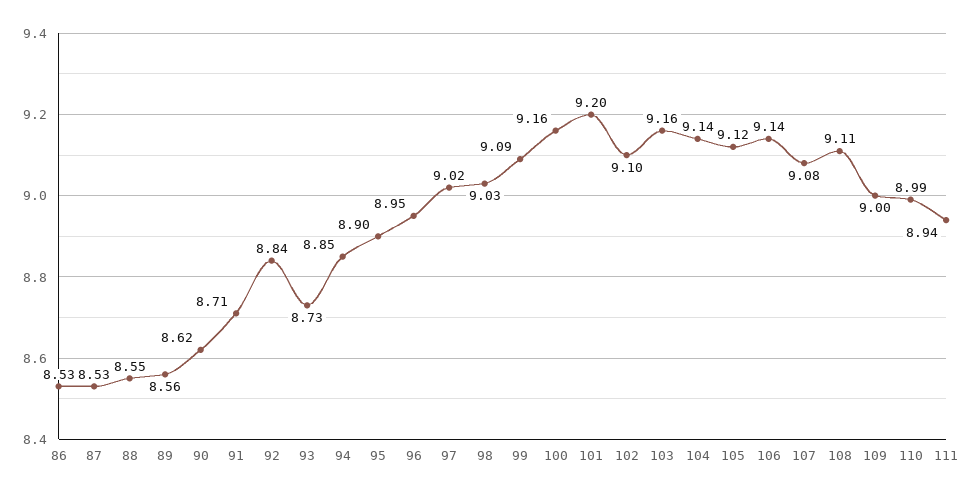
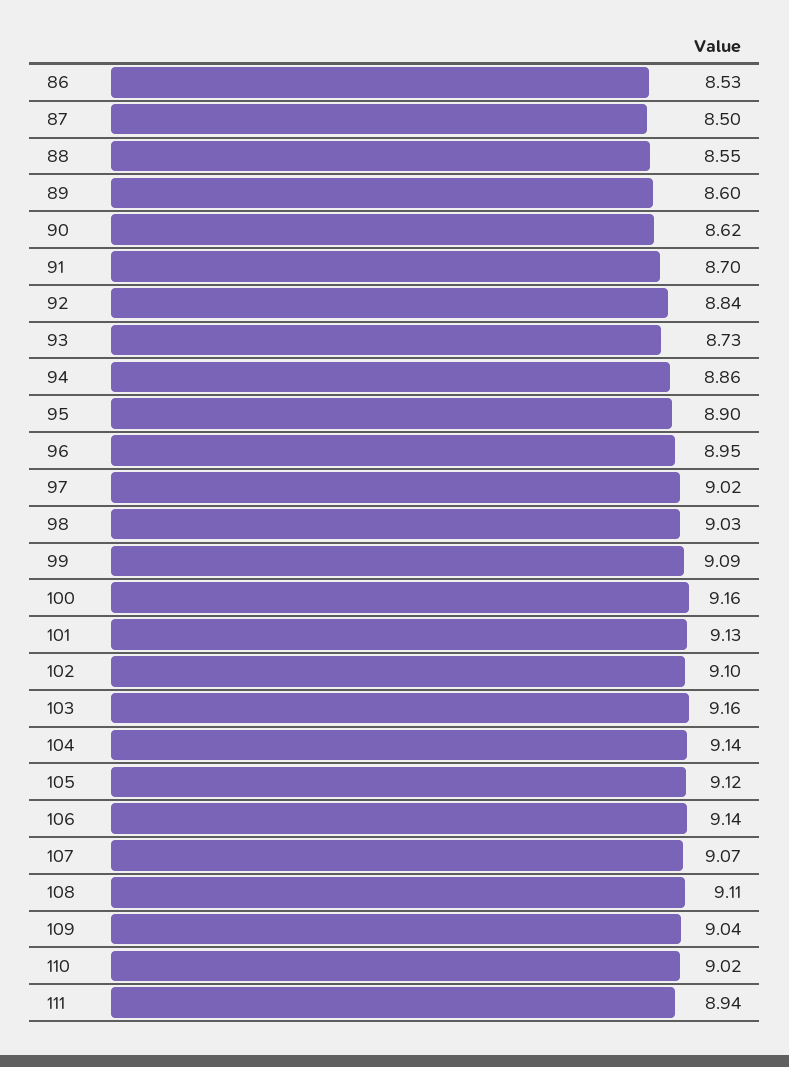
87: 8.53 -> 8.5
89: 8.56 -> 8.6
91: 8.71 -> 8.7
94: 8.85 -> 8.86
101: 9.2 -> 9.13
107: 9.08 -> 9.07
109: 9 -> 9.04
110: 8.99 -> 9.02

